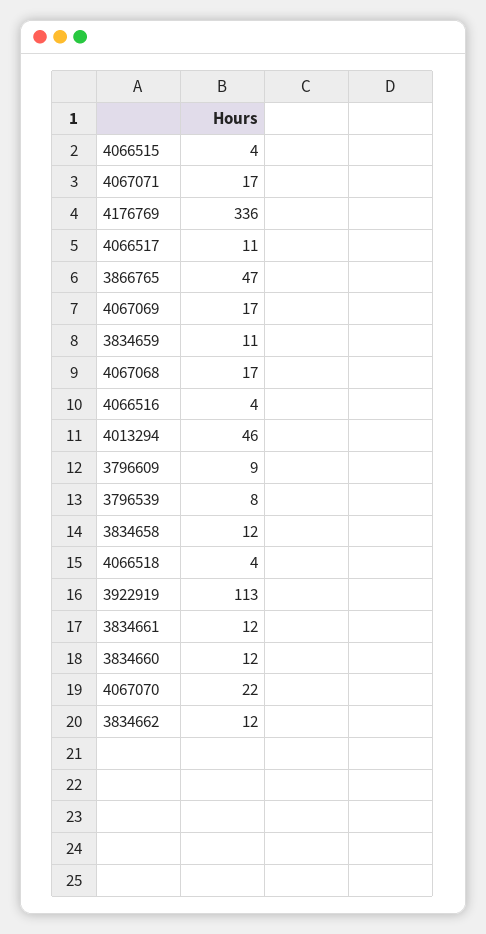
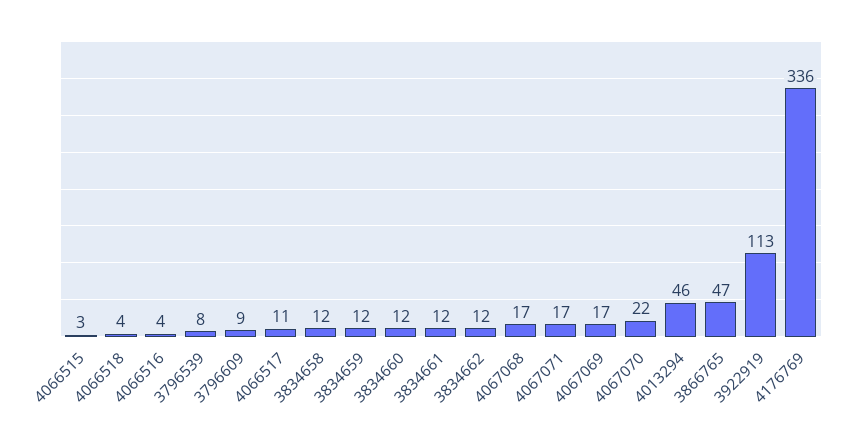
4066515: 4 -> 3
3834659: 11 -> 12

